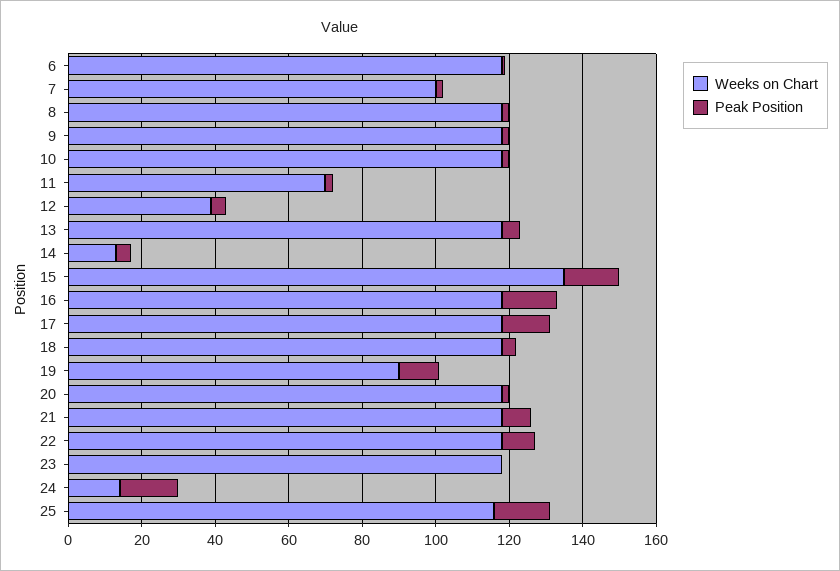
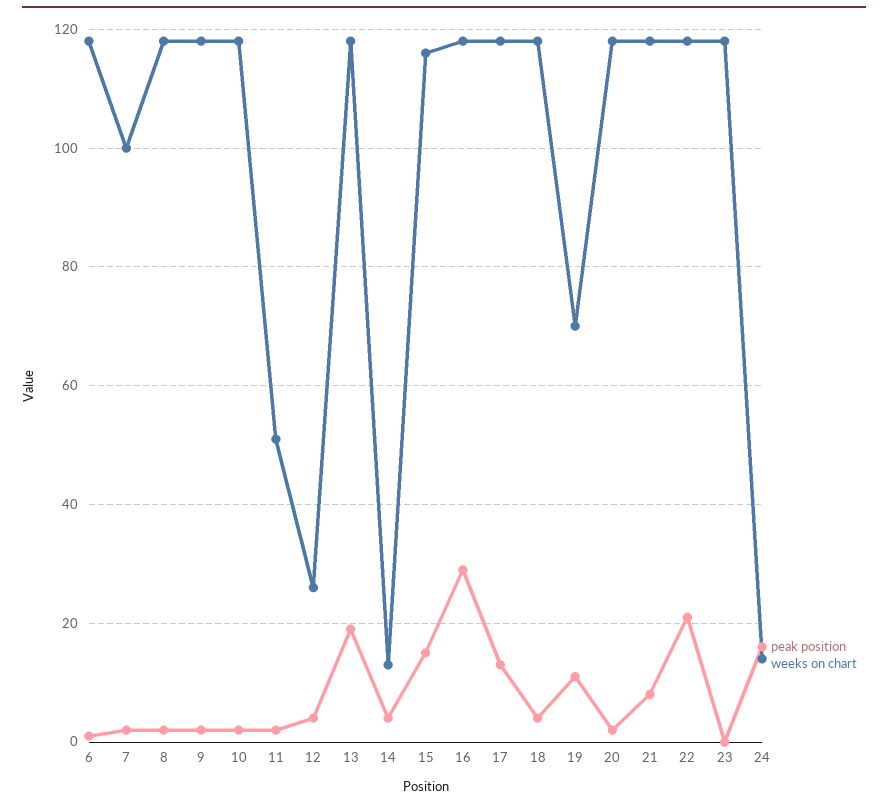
Weeks on Chart, 11: 70 -> 50
Weeks on Chart, 12: 40 -> 25
Peak Position, 13: 5 -> 20
Weeks on Chart, 15: 135 -> 115
Peak Position, 16: 15 -> 30
Weeks on Chart, 19: 90 -> 70
Peak Position, 22: 10 -> 20
Weeks on Chart, 25: 115 -> none
Peak Position, 25: 15 -> none

